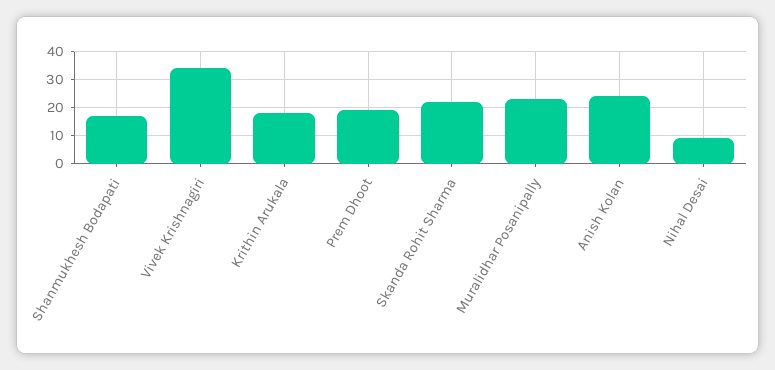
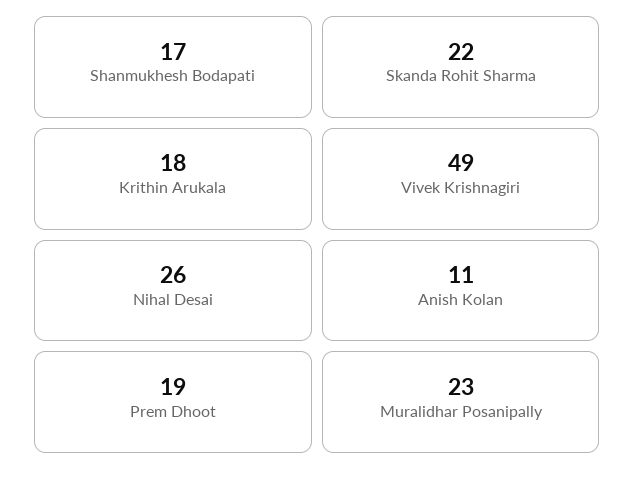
Vivek Krishnagiri: 35 -> 49
Anish Kolan: 25 -> 11
Nihal Desai: 10 -> 26

